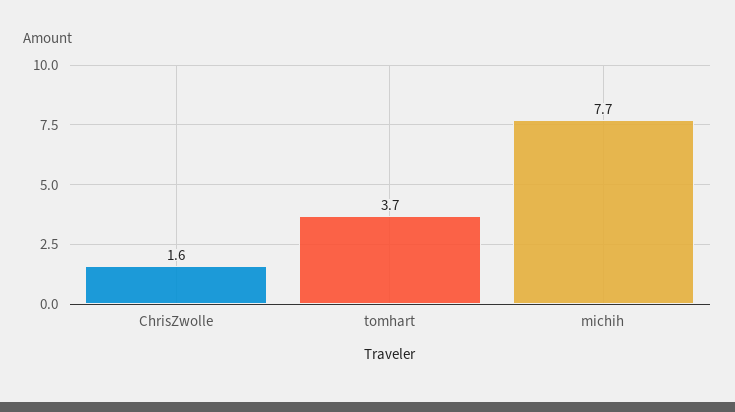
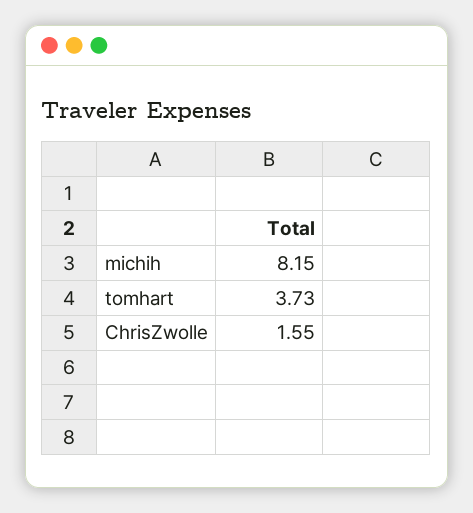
michih: 7.7 -> 8.15

